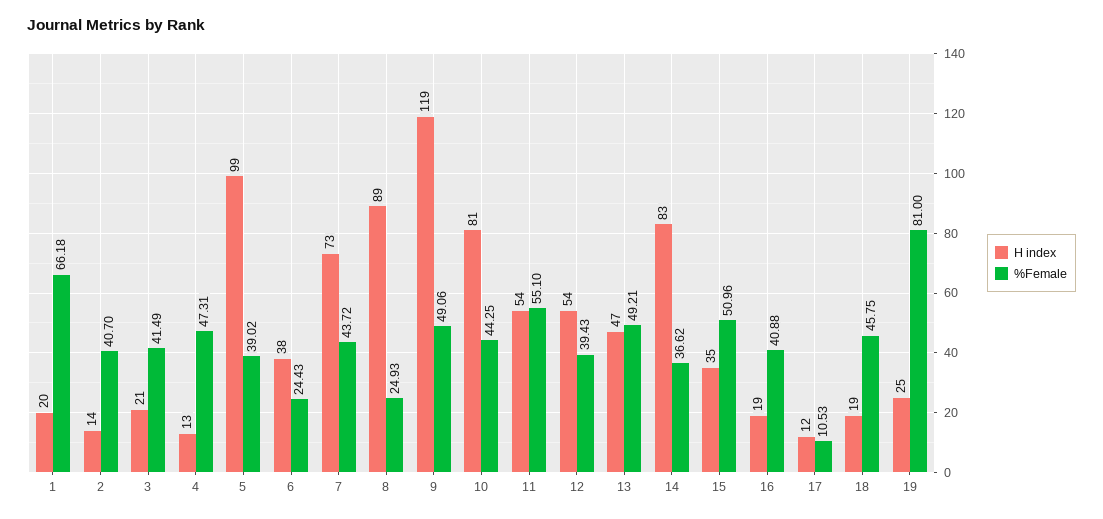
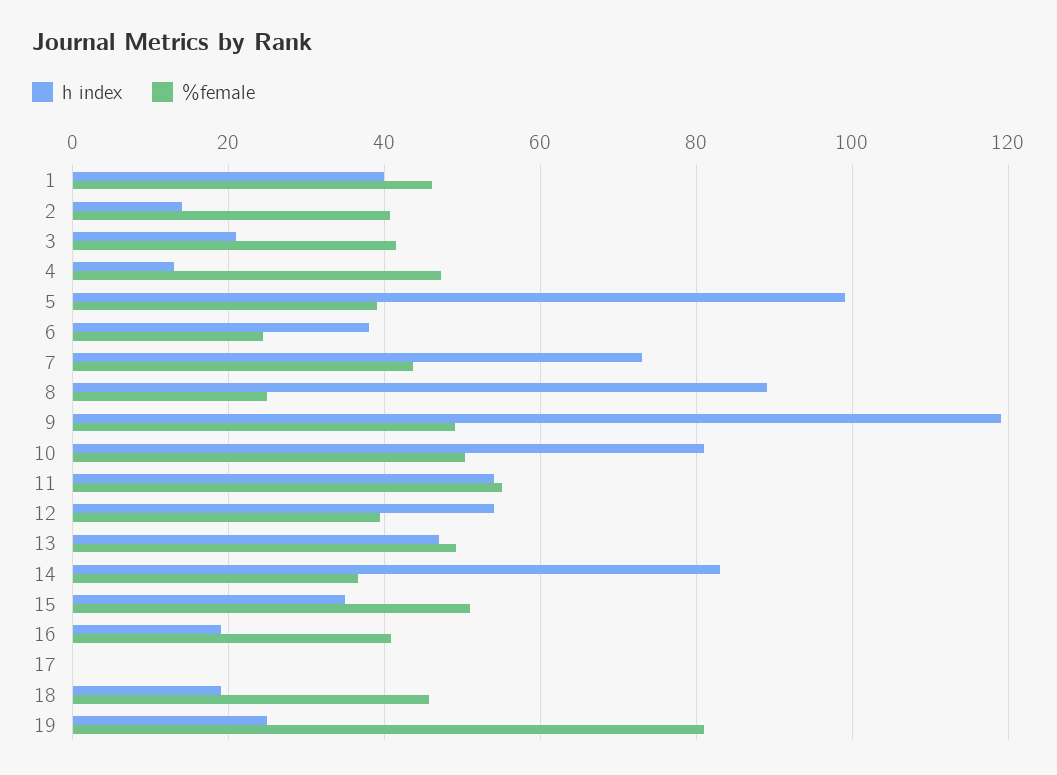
H index, 1: 20 -> 40
%Female, 1: 66.18 -> 46
%Female, 10: 44.25 -> 50
H index, 17: 12 -> 0
%Female, 17: 10.53 -> 0

